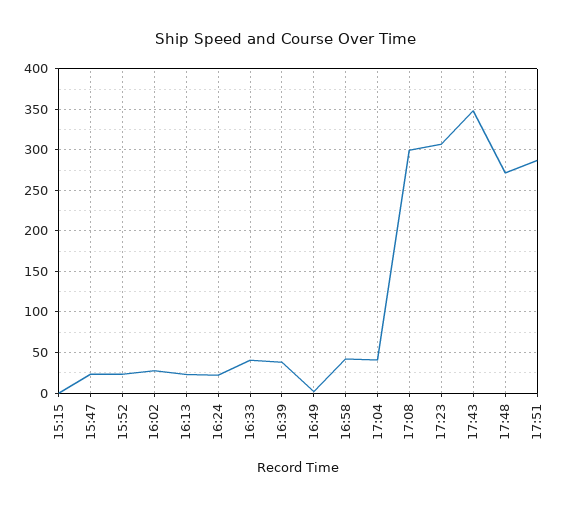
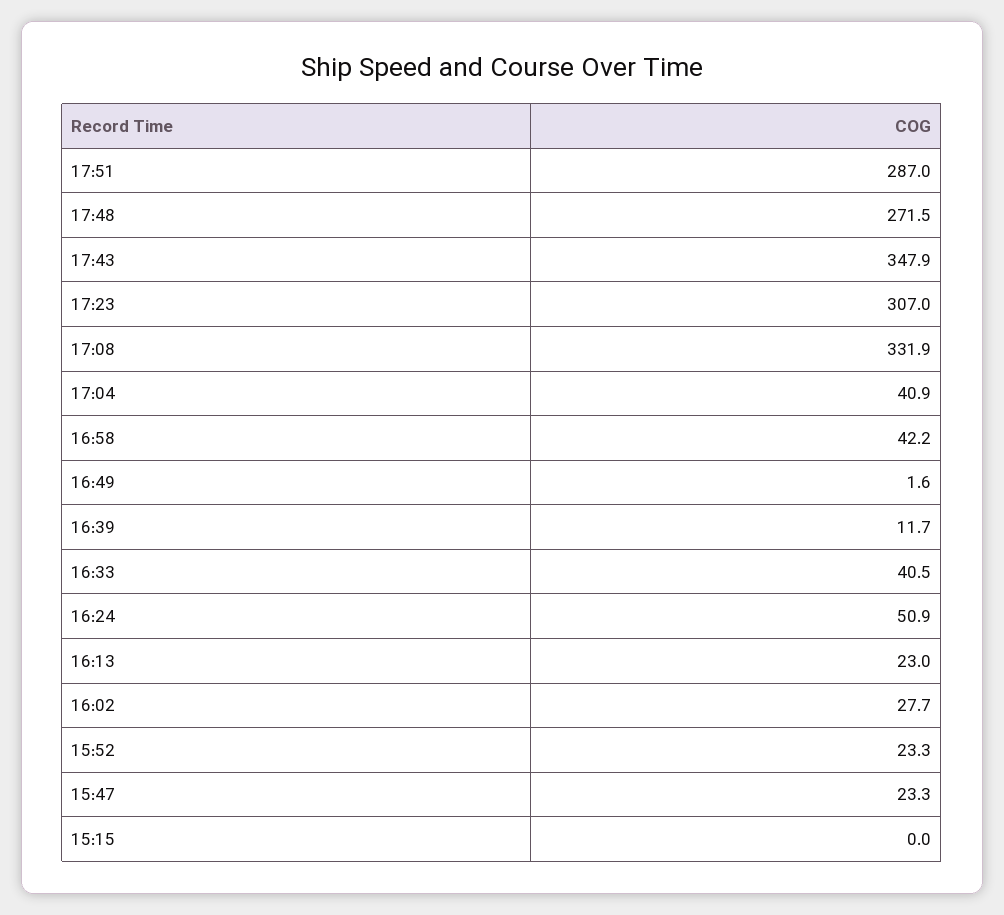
16:24: 20 -> 50.9
16:39: 40 -> 11.7
17:08: 300 -> 331.9

